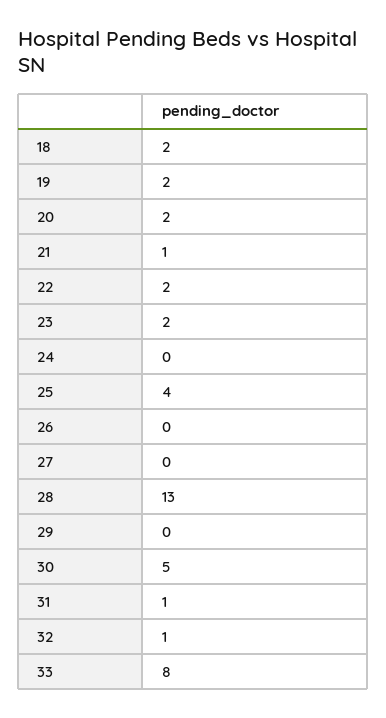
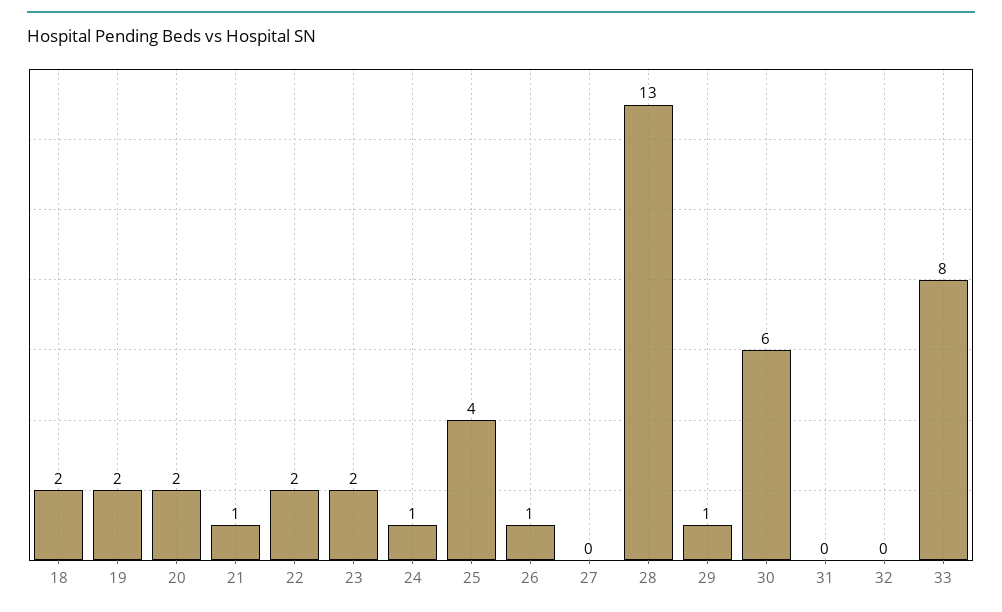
24: 0 -> 1
26: 0 -> 1
29: 0 -> 1
30: 5 -> 6
31: 1 -> 0
32: 1 -> 0

